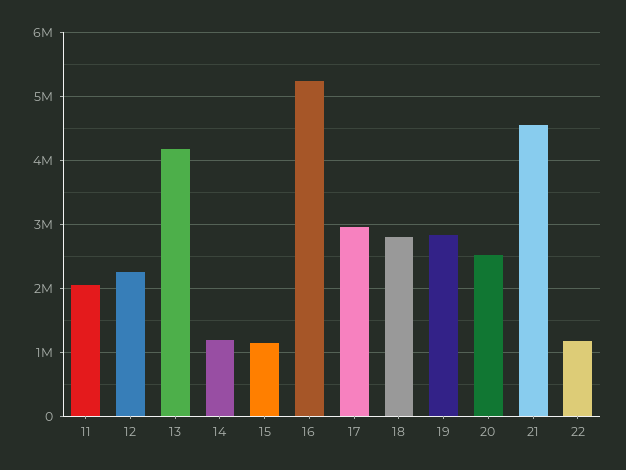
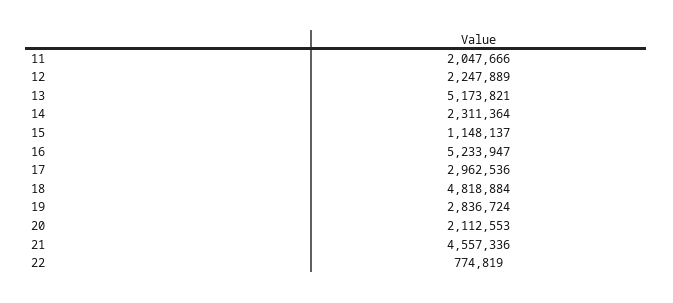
13: 4200000 -> 5173821
14: 1200000 -> 2311364
18: 2800000 -> 4818884
20: 2500000 -> 2112553
22: 1200000 -> 774819

